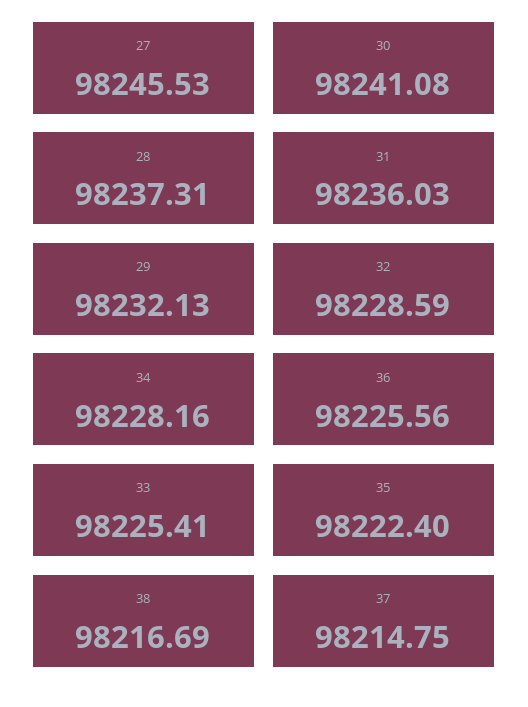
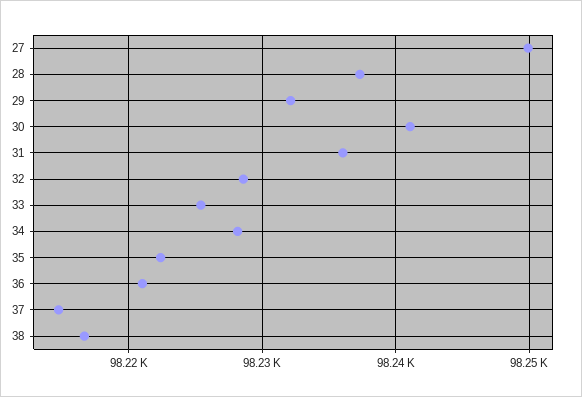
27: 98245.53 -> 98250
36: 98225.56 -> 98221

